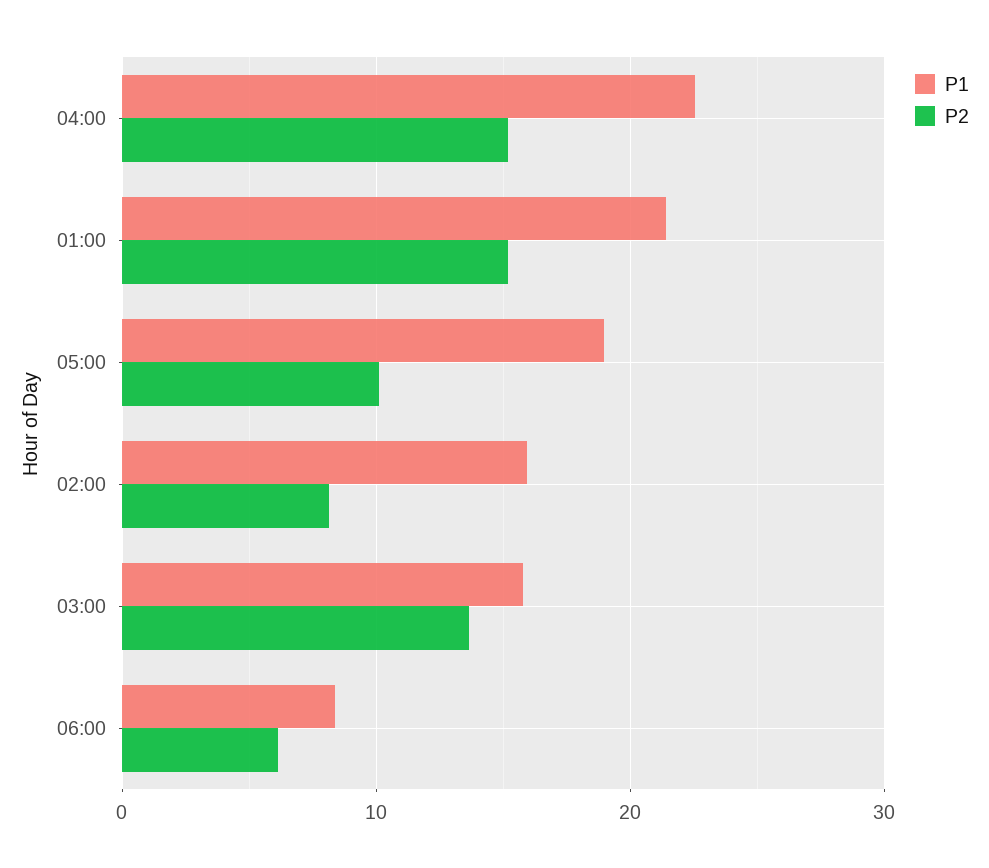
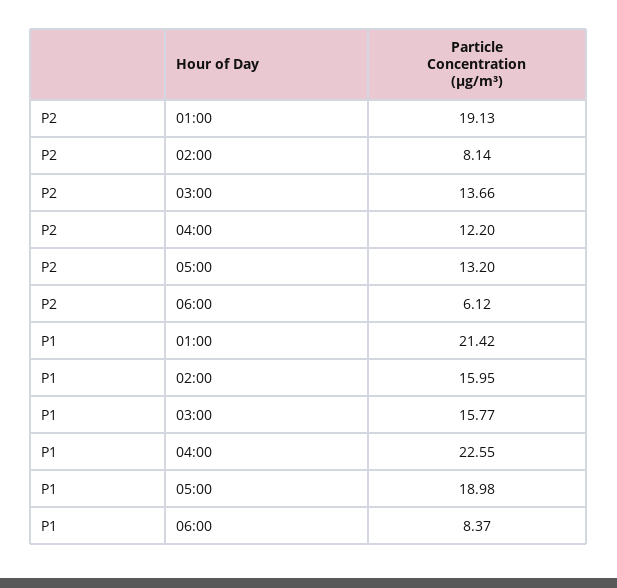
P2, 04:00: 15 -> 12.2
P2, 01:00: 15 -> 19.13
P2, 05:00: 10 -> 13.2

